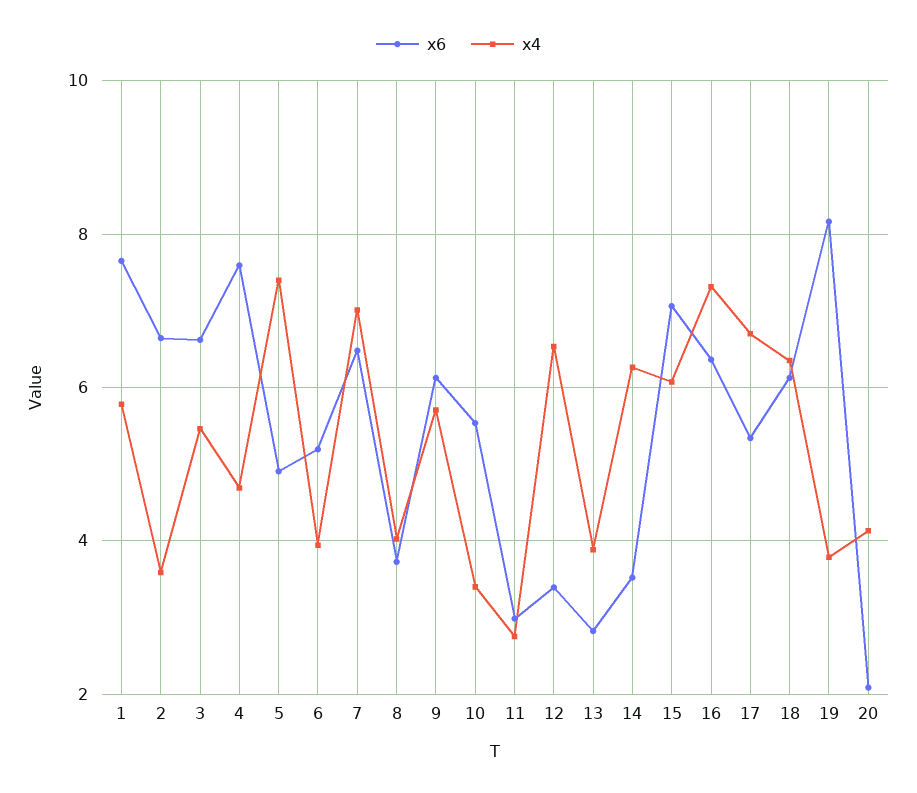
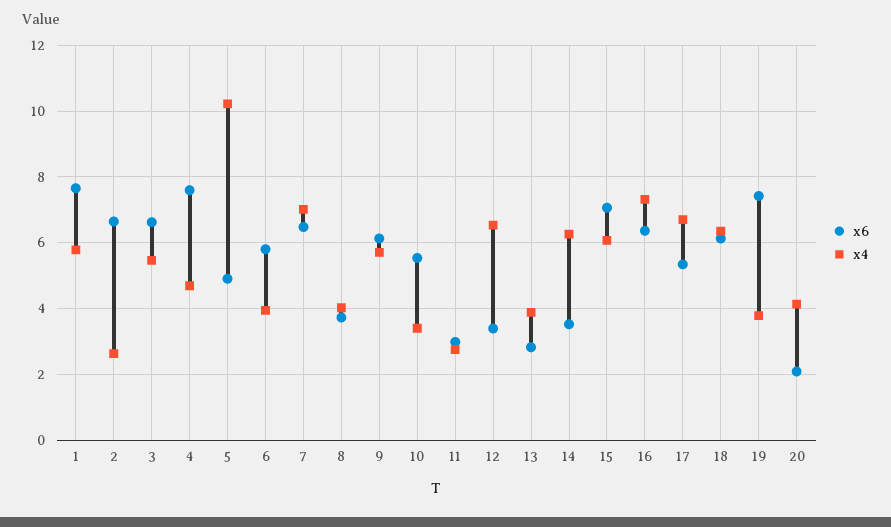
x4, 2: 3.6 -> 2.6
x4, 5: 7.4 -> 10.2
x6, 6: 5.2 -> 5.8
x6, 19: 8.2 -> 7.4

